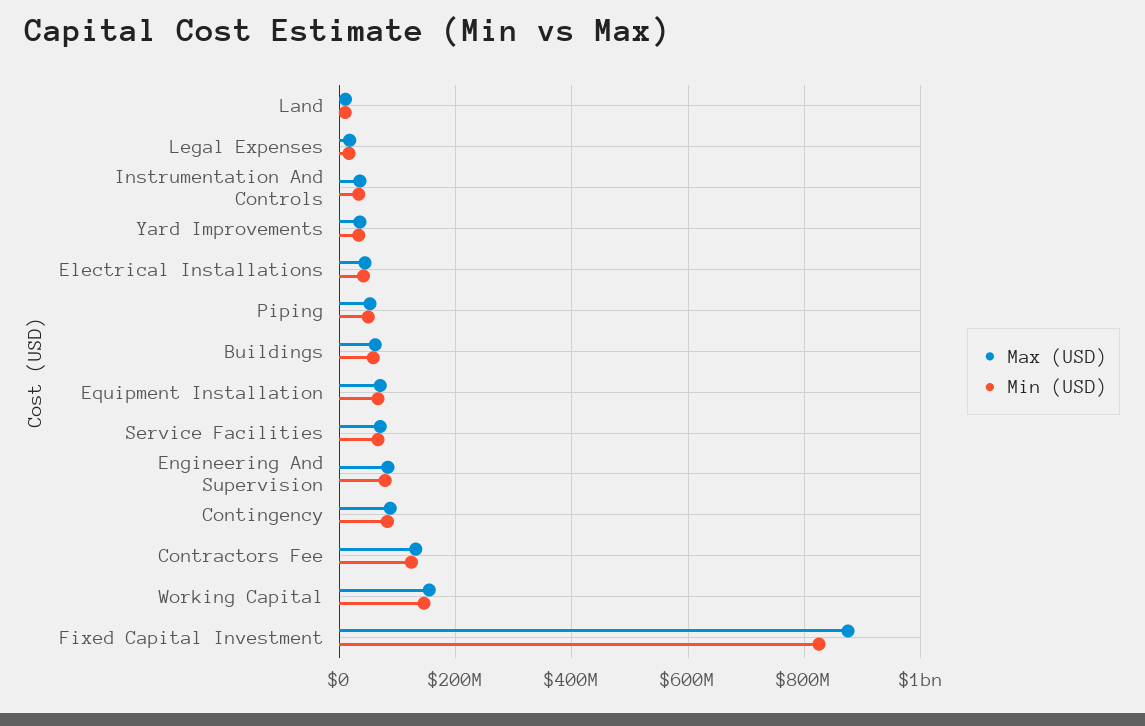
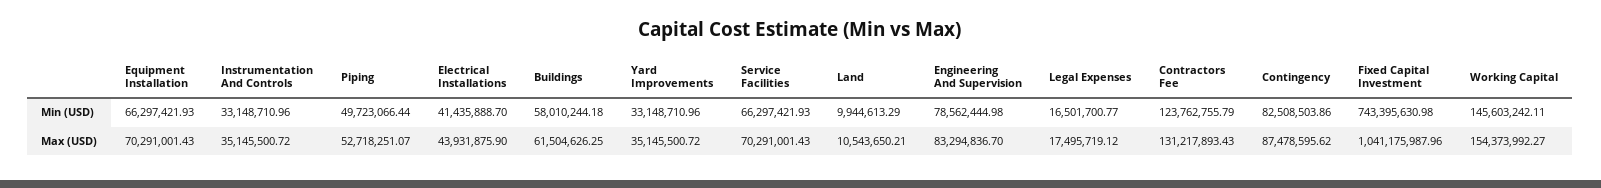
Max (USD), Fixed Capital Investment: 880000000 -> 1041175987.96
Min (USD), Fixed Capital Investment: 820000000 -> 743395630.98

